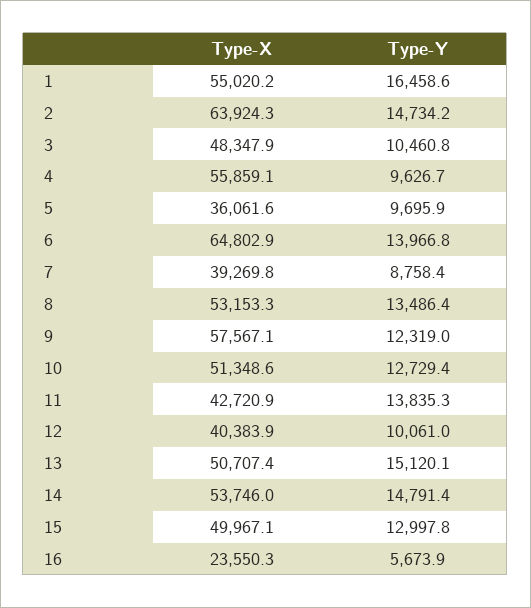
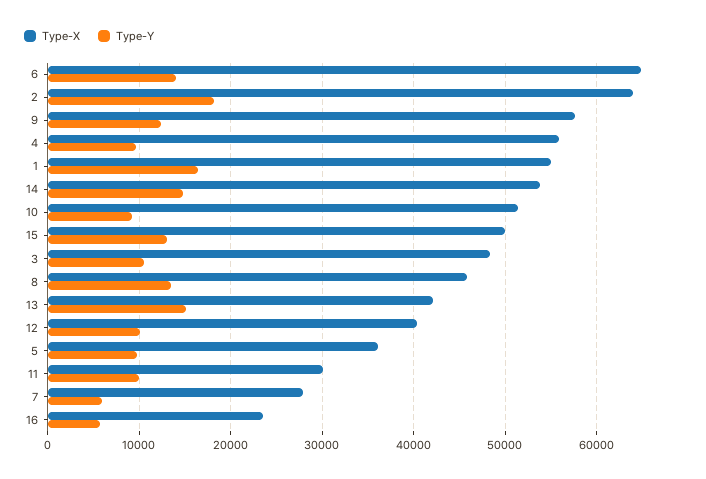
Type-Y, 2: 14734.2 -> 18000
Type-X, 7: 39269.8 -> 28000
Type-Y, 7: 8758.4 -> 6000
Type-X, 8: 53153.3 -> 46000
Type-Y, 10: 12729.4 -> 9000
Type-X, 11: 42720.9 -> 30000
Type-Y, 11: 13835.3 -> 10000
Type-X, 13: 50707.4 -> 42000

